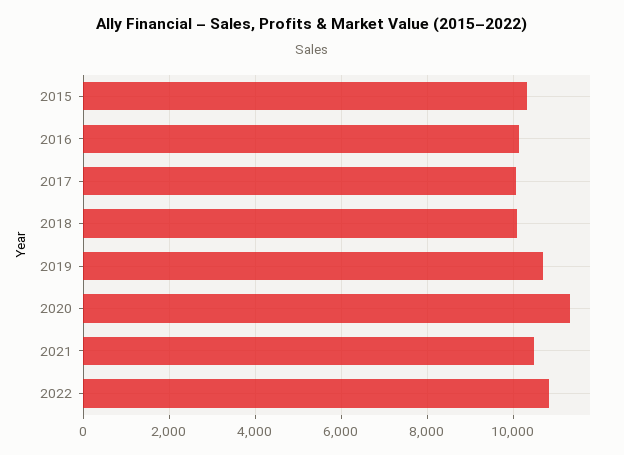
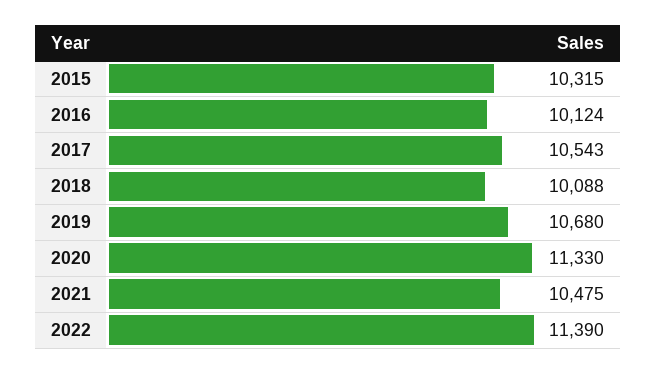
2017: 10000 -> 10543
2022: 10800 -> 11390

